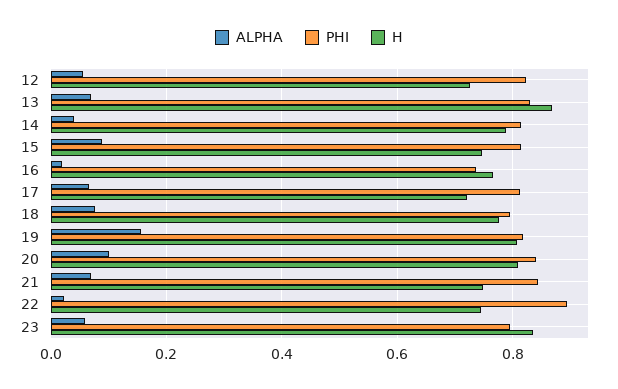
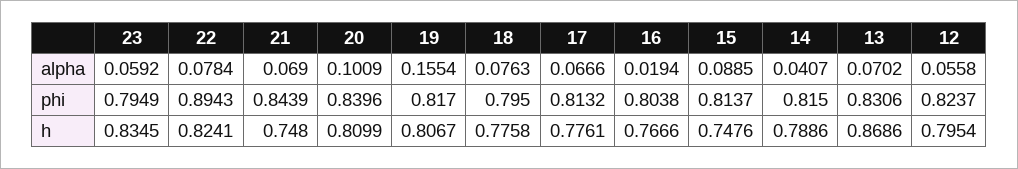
H, 12: 0.72 -> 0.7954
PHI, 16: 0.74 -> 0.8038
H, 17: 0.72 -> 0.7761
ALPHA, 22: 0.02 -> 0.0784
H, 22: 0.74 -> 0.8241

